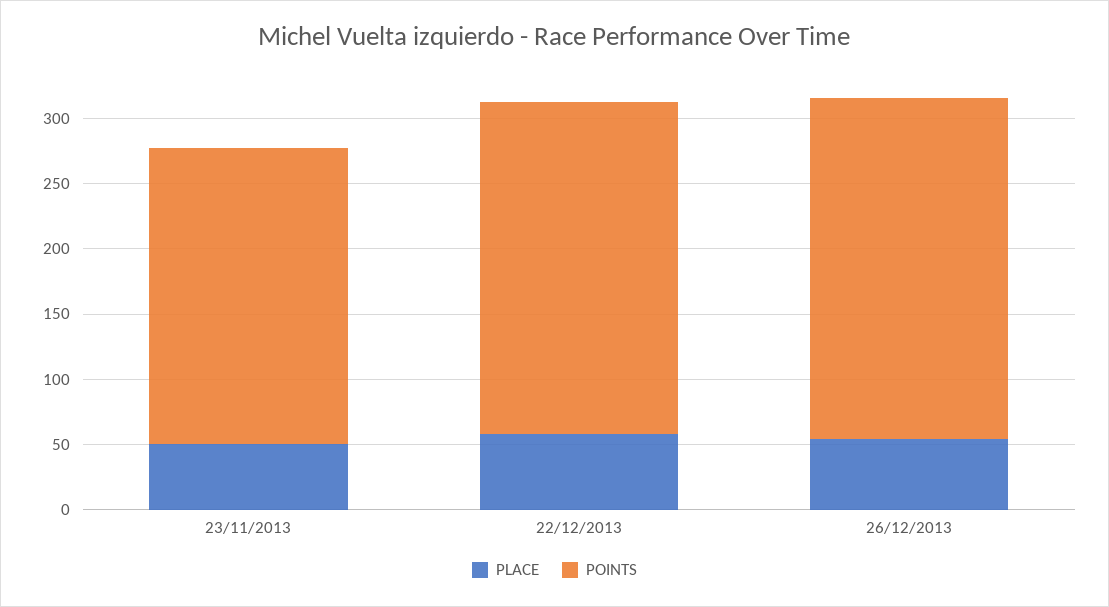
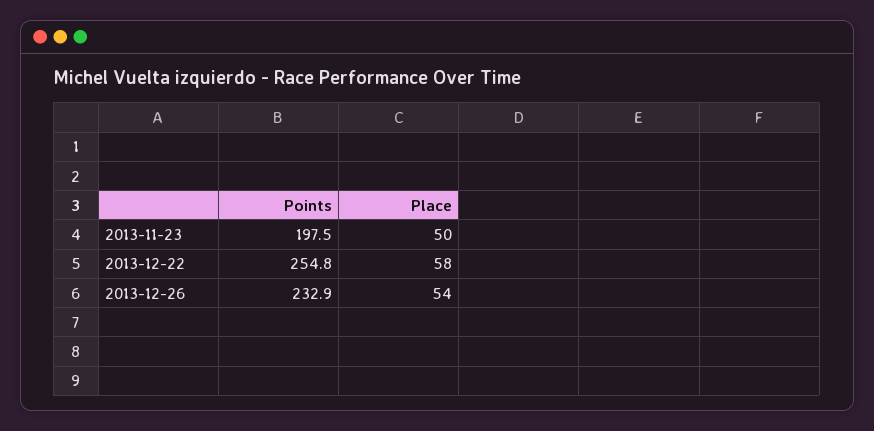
POINTS, 23/11/2013: 230 -> 197.5
POINTS, 26/12/2013: 260 -> 232.9

